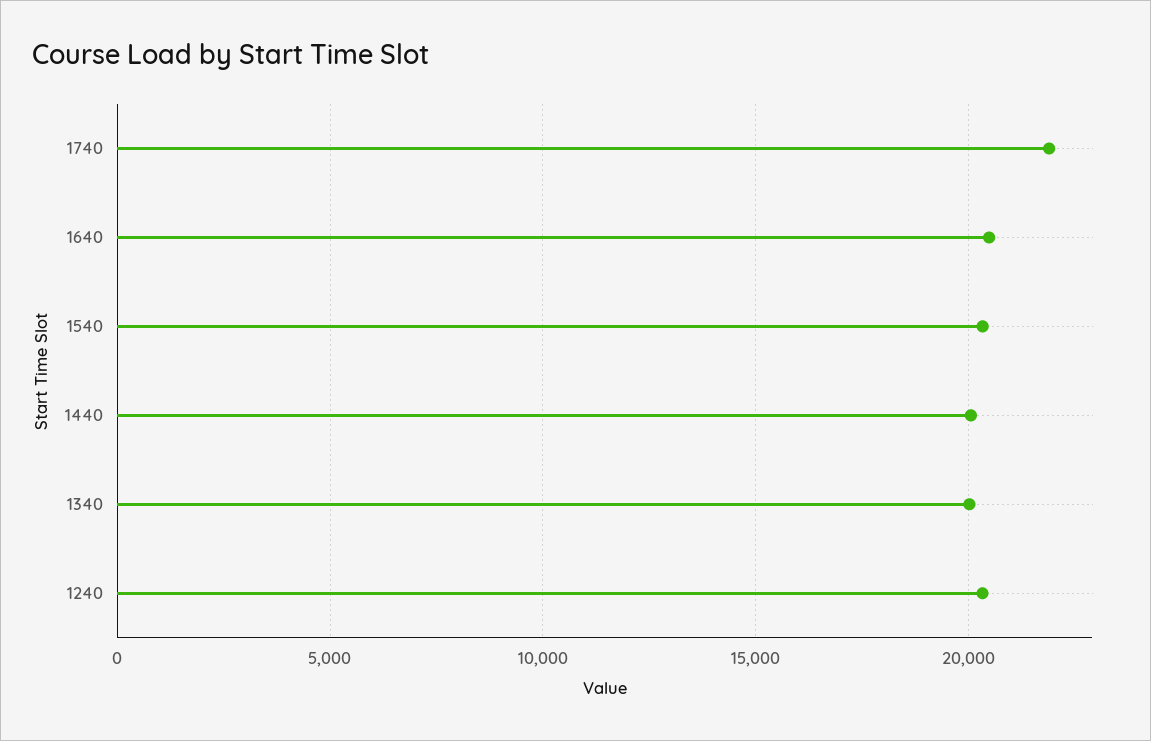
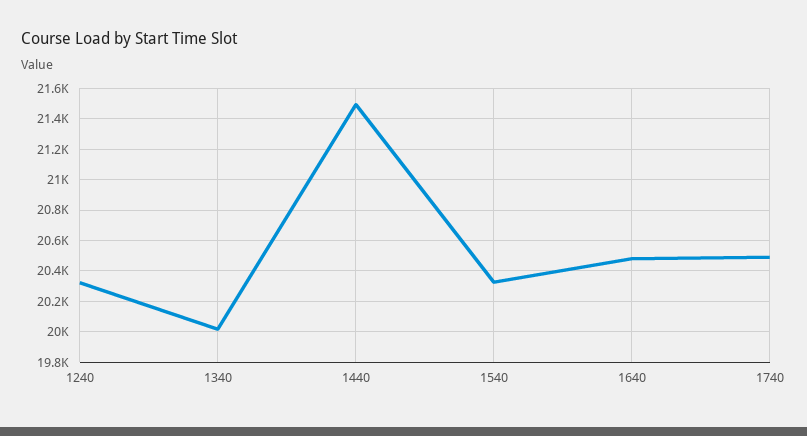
1740: 22000 -> 20500
1440: 20000 -> 21500

